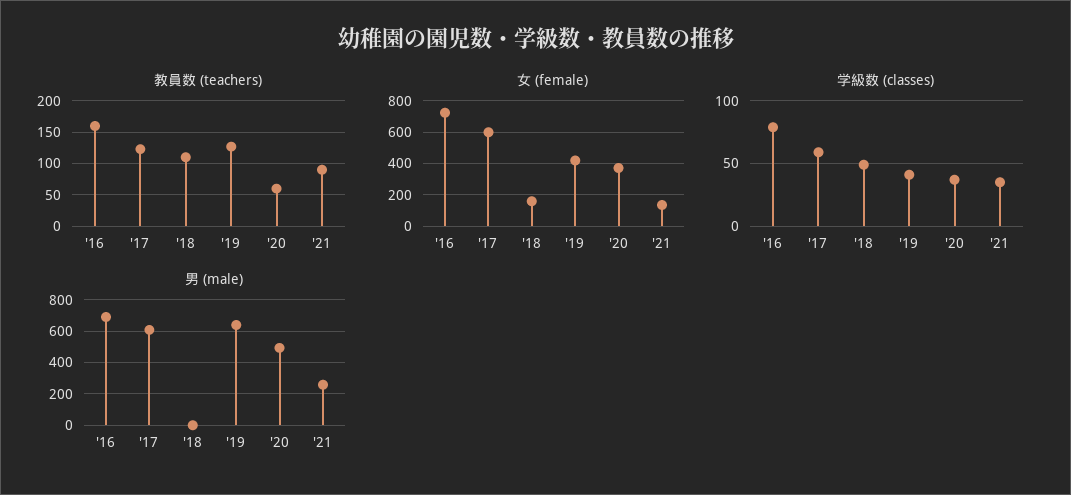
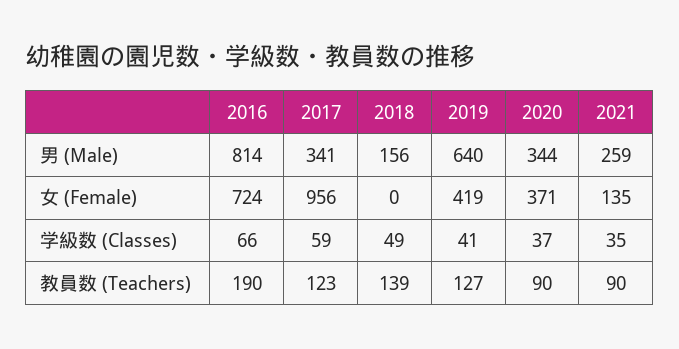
教員数 (teachers), '16: 160 -> 190
教員数 (teachers), '18: 110 -> 139
教員数 (teachers), '20: 60 -> 90
女 (female), '17: 600 -> 956
女 (female), '18: 150 -> 0
学級数 (classes), '16: 80 -> 66
男 (male), '16: 700 -> 814
男 (male), '17: 600 -> 341
男 (male), '18: 0 -> 156
男 (male), '20: 500 -> 344

